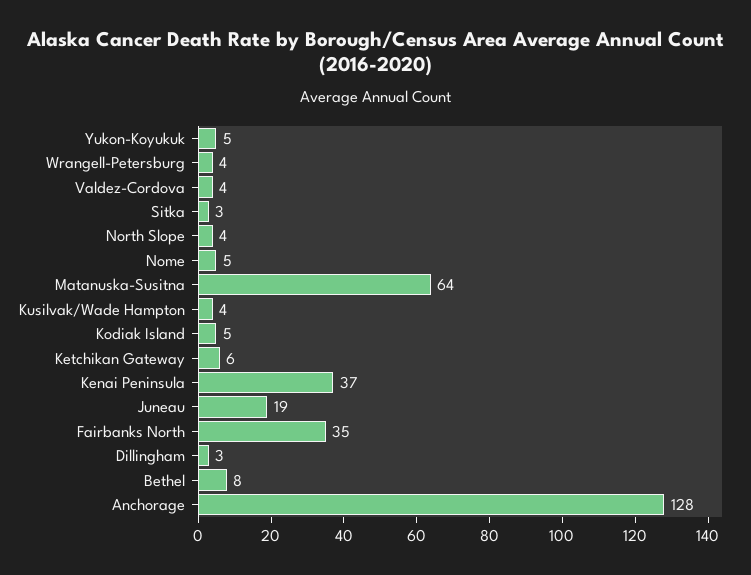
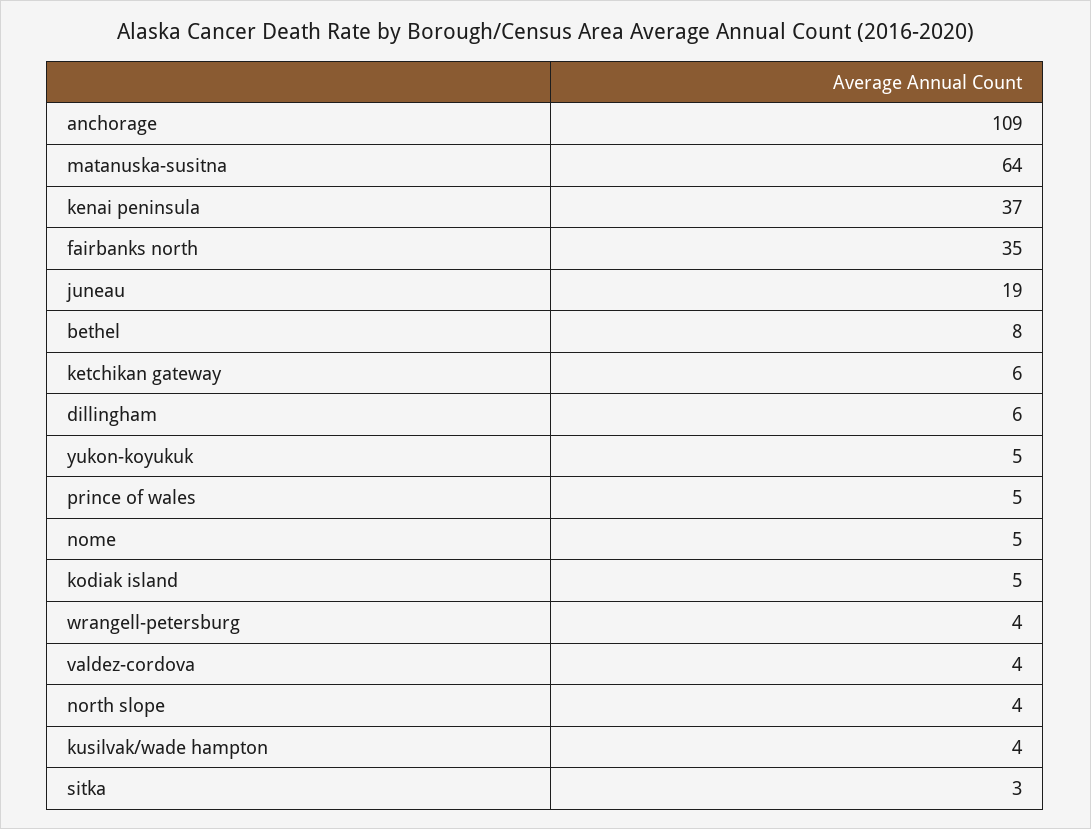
Dillingham: 3 -> 6
Anchorage: 128 -> 109
prince of wales: none -> 5

